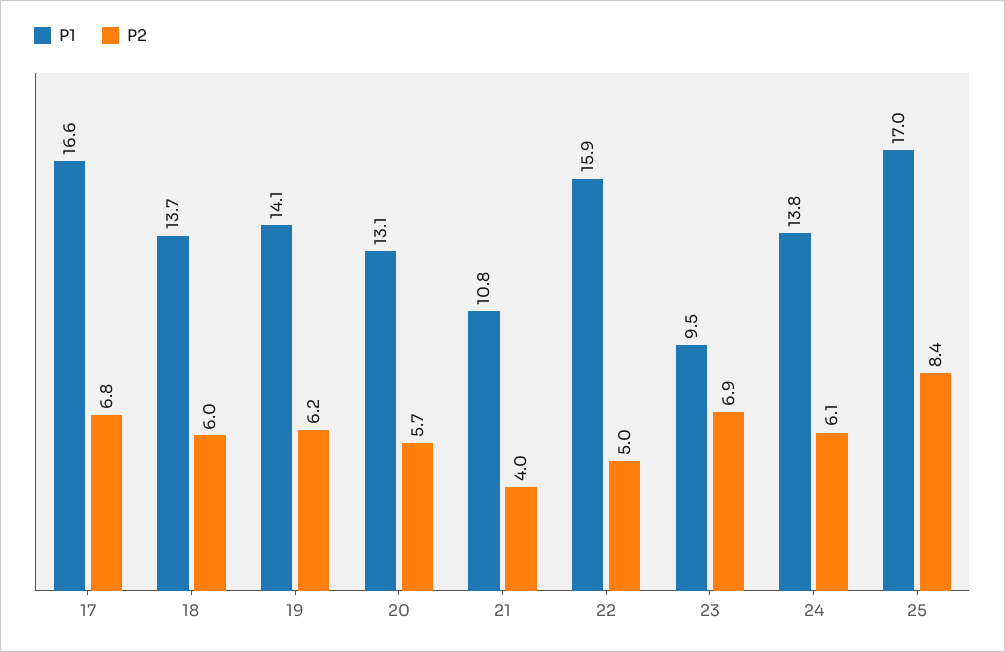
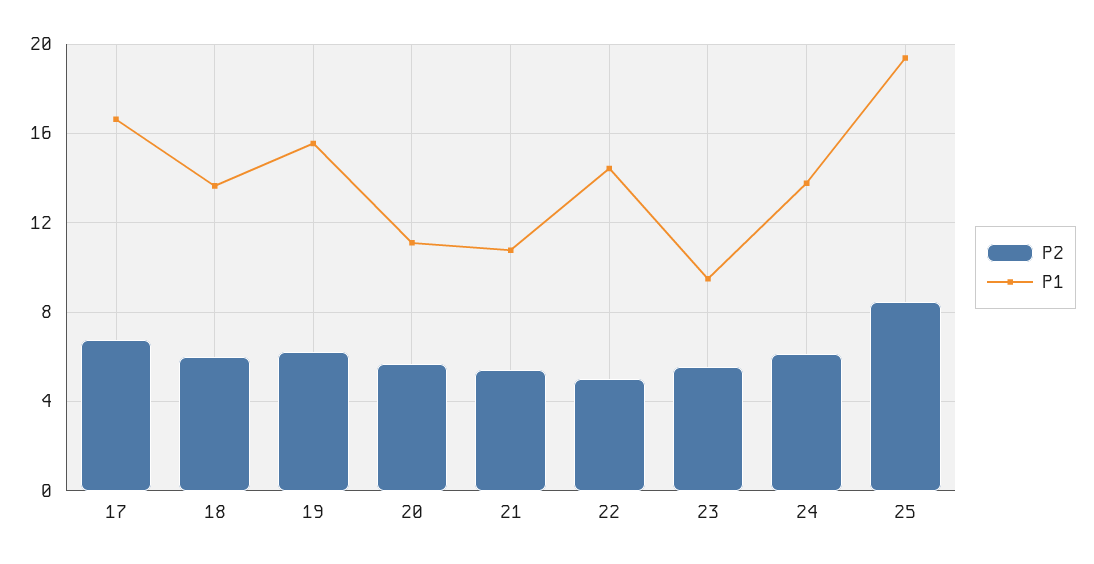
P1, 19: 14.1 -> 15.5
P1, 20: 13.1 -> 11
P2, 21: 4 -> 5.5
P1, 22: 15.9 -> 14.5
P2, 23: 6.9 -> 5.5
P1, 25: 17 -> 19.5

